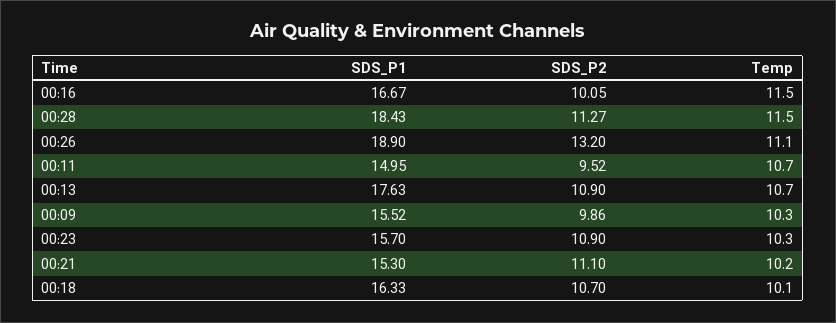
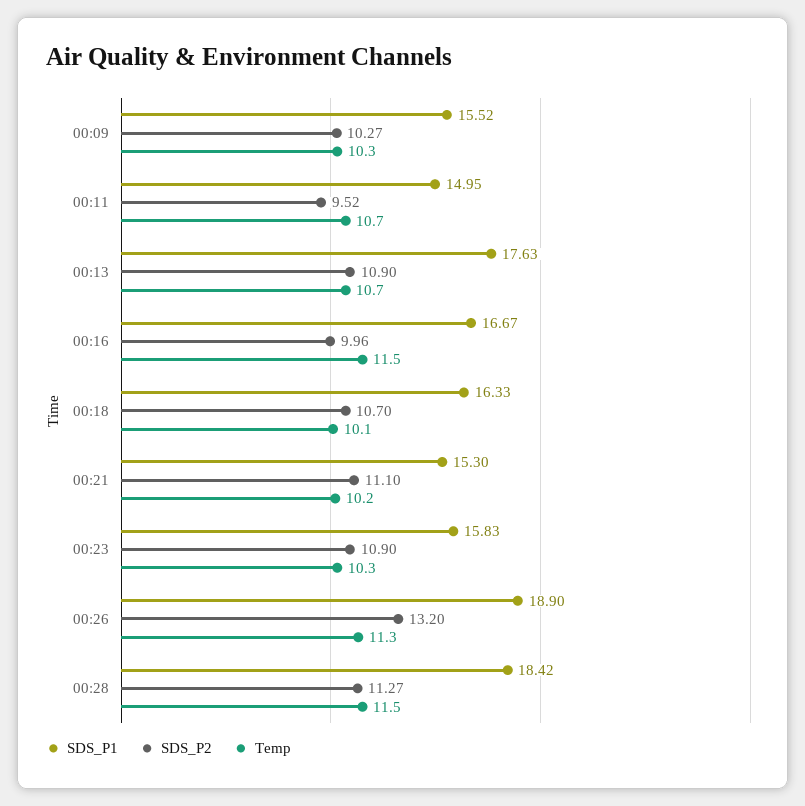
SDS_P2, 00:16: 10.05 -> 9.96
SDS_P1, 00:28: 18.43 -> 18.42
Temp, 00:26: 11.1 -> 11.3
SDS_P2, 00:09: 9.86 -> 10.27
SDS_P1, 00:23: 15.7 -> 15.83

